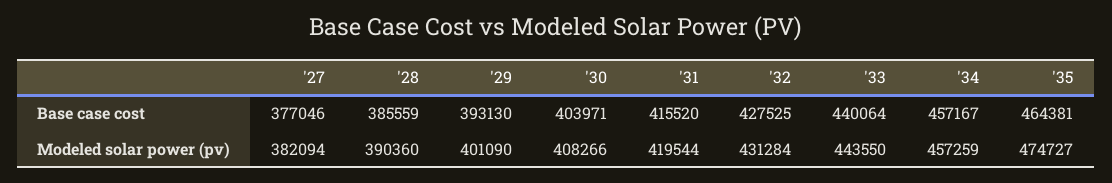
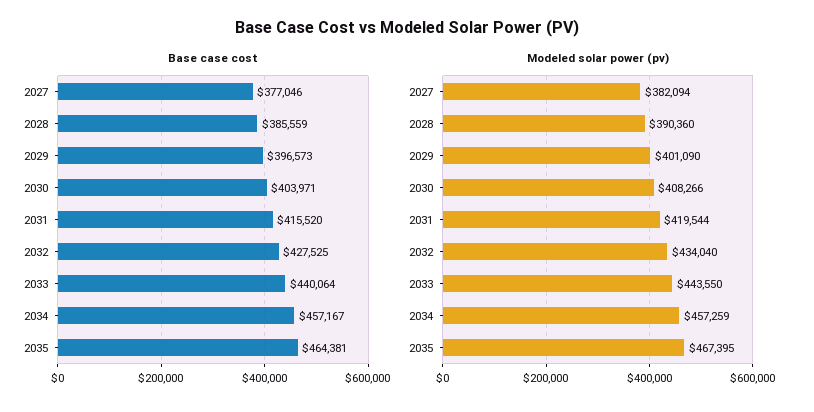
Base case cost, '29: 393130 -> 396573
Modeled solar power (pv), '32: 431284 -> 434040
Modeled solar power (pv), '35: 474727 -> 467395

